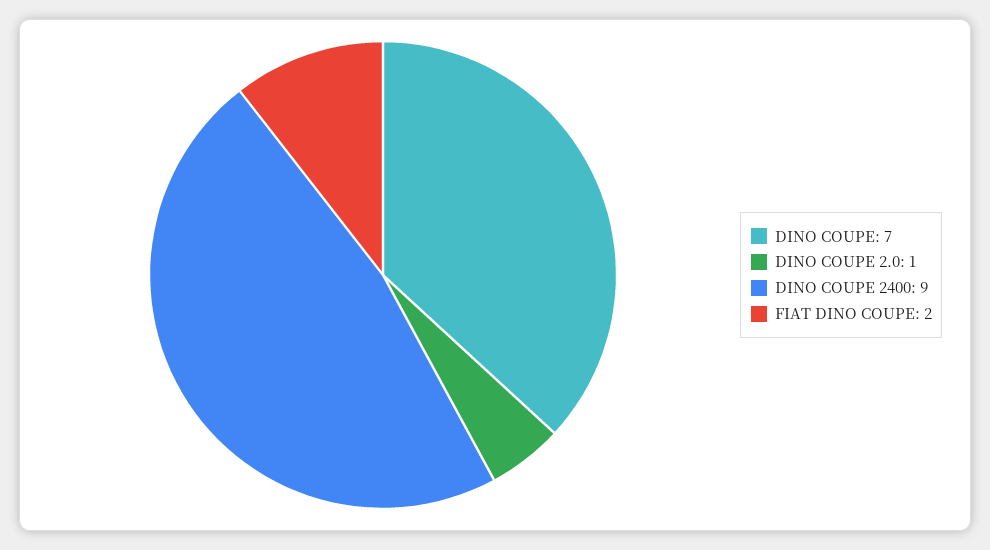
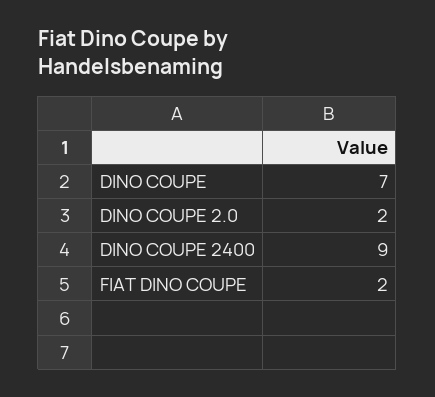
DINO COUPE 2.0: 1 -> 2

